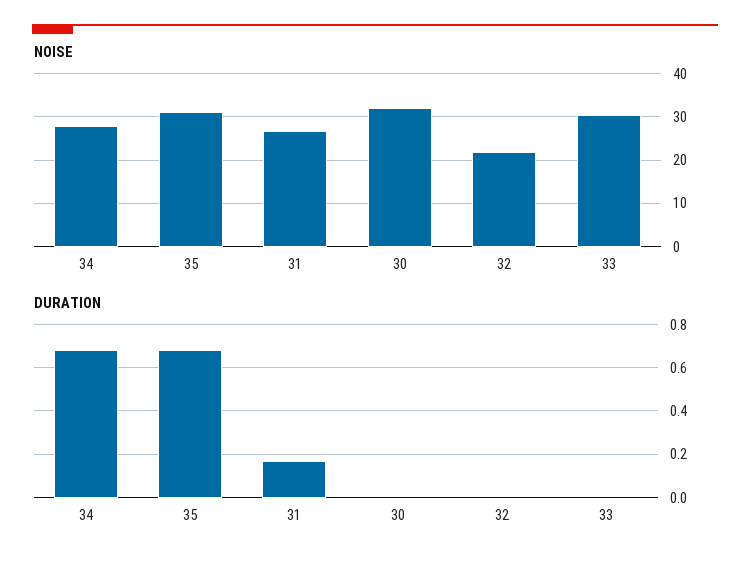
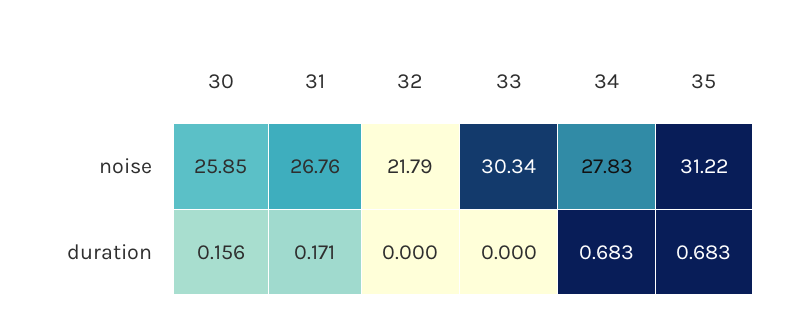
NOISE, 30: 32 -> 25.85
DURATION, 30: 0 -> 0.156

